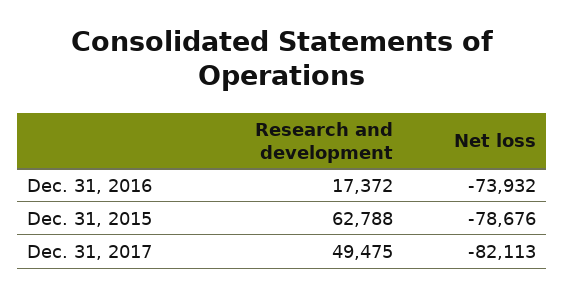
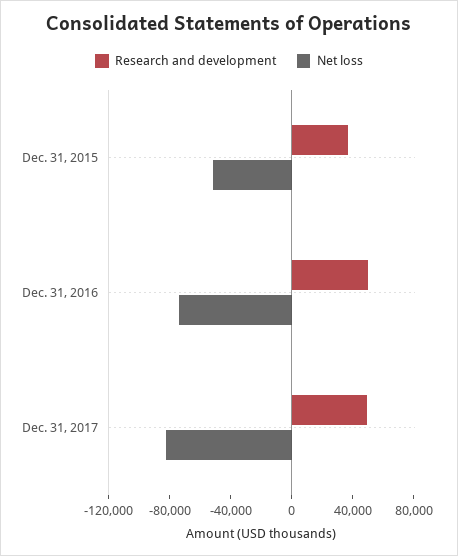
Research and development, Dec. 31, 2016: 17372 -> 50000
Research and development, Dec. 31, 2015: 62788 -> 40000
Net loss, Dec. 31, 2015: -78676 -> -50000

